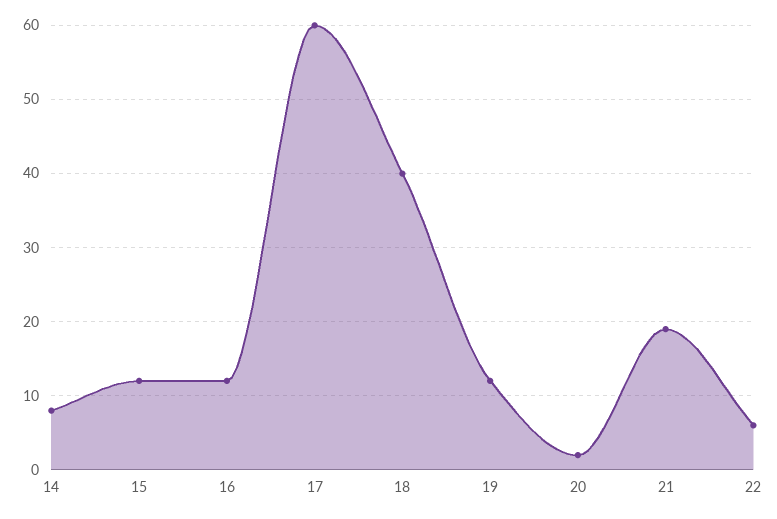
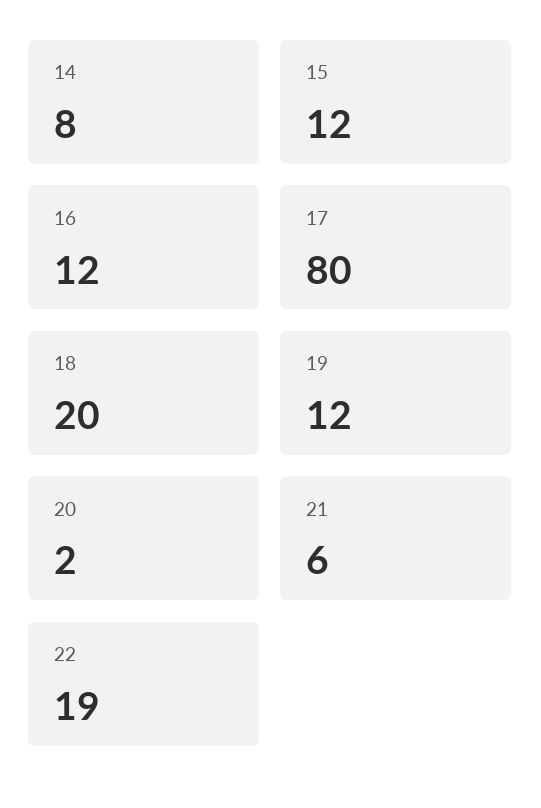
17: 60 -> 80
18: 40 -> 20
21: 19 -> 6
22: 6 -> 19

